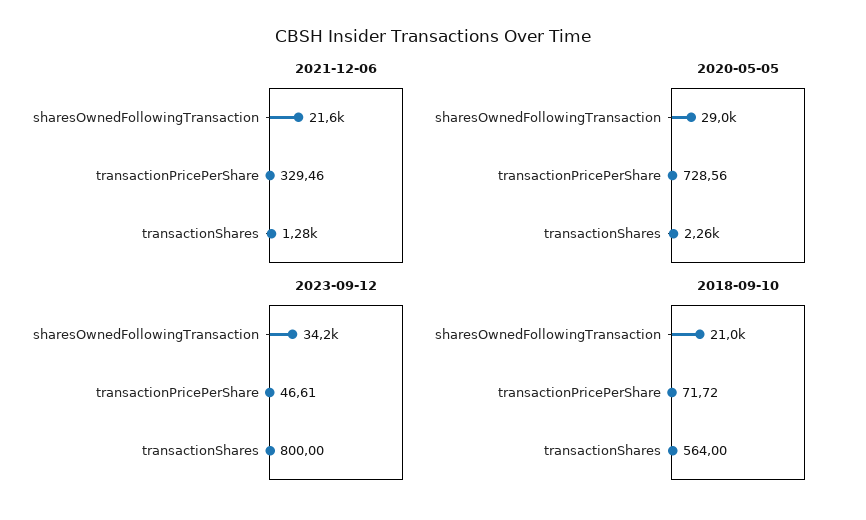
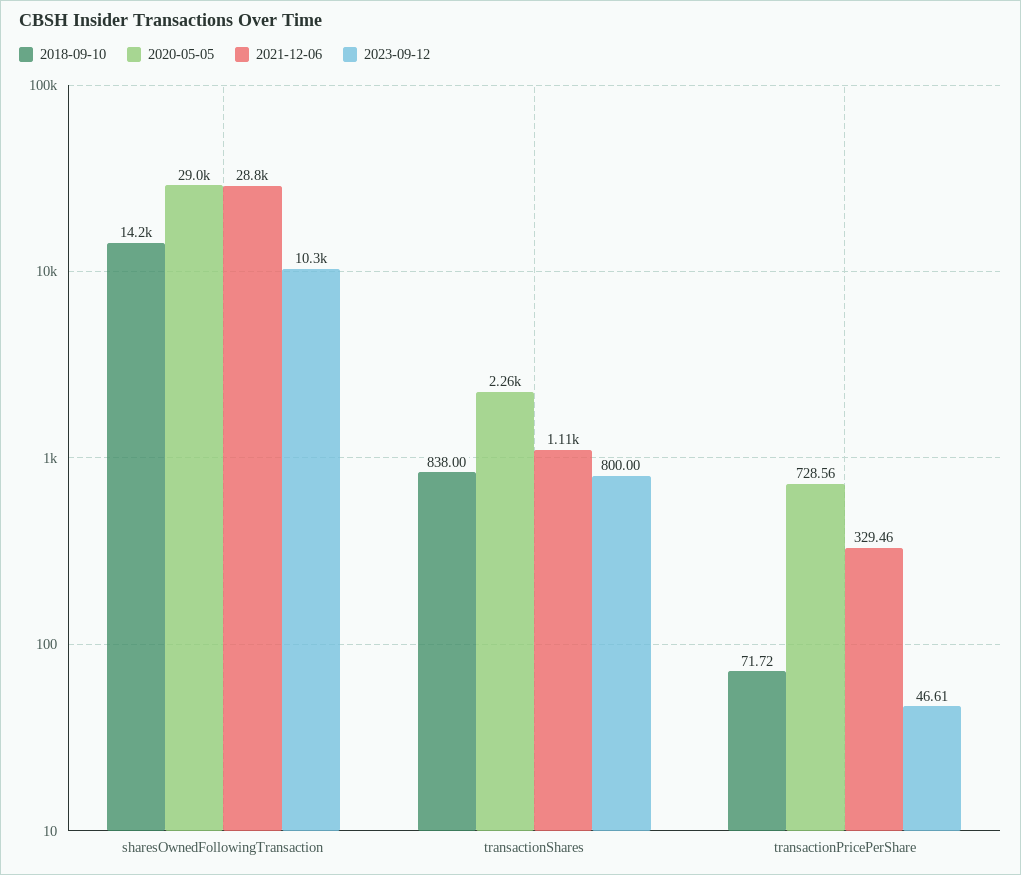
2021-12-06, sharesOwnedFollowingTransaction: 21600 -> 28800
2021-12-06, transactionShares: 1280 -> 1110
2023-09-12, sharesOwnedFollowingTransaction: 34200 -> 10300
2018-09-10, sharesOwnedFollowingTransaction: 21000 -> 14200
2018-09-10, transactionShares: 564 -> 838

